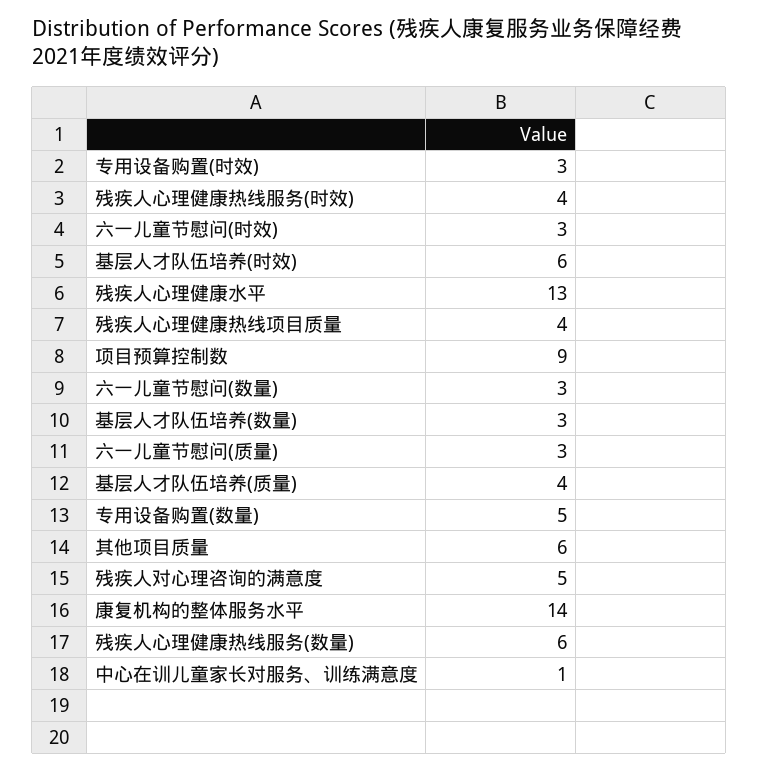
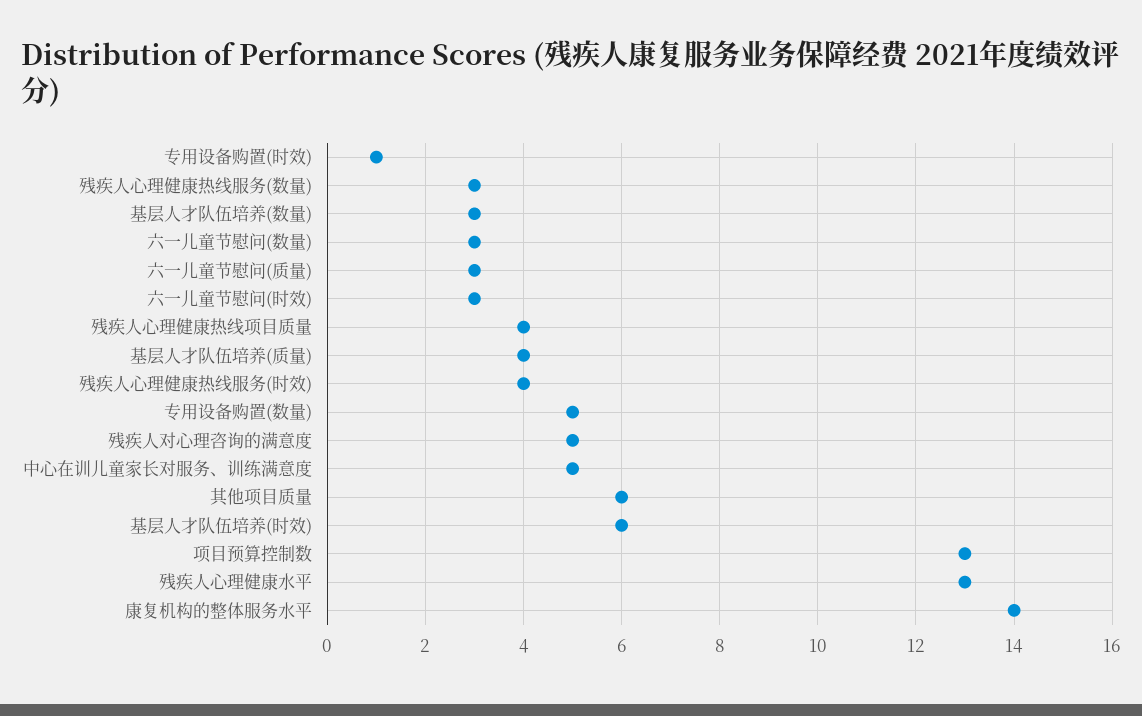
专用设备购置(时效): 3 -> 1
项目预算控制数: 9 -> 13
残疾人心理健康热线服务(数量): 6 -> 3
中心在训儿童家长对服务、训练满意度: 1 -> 5

